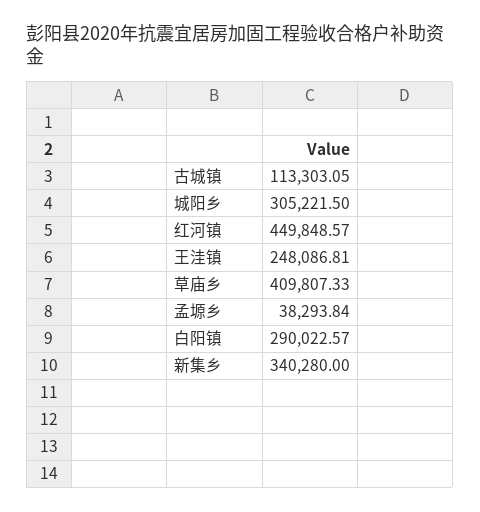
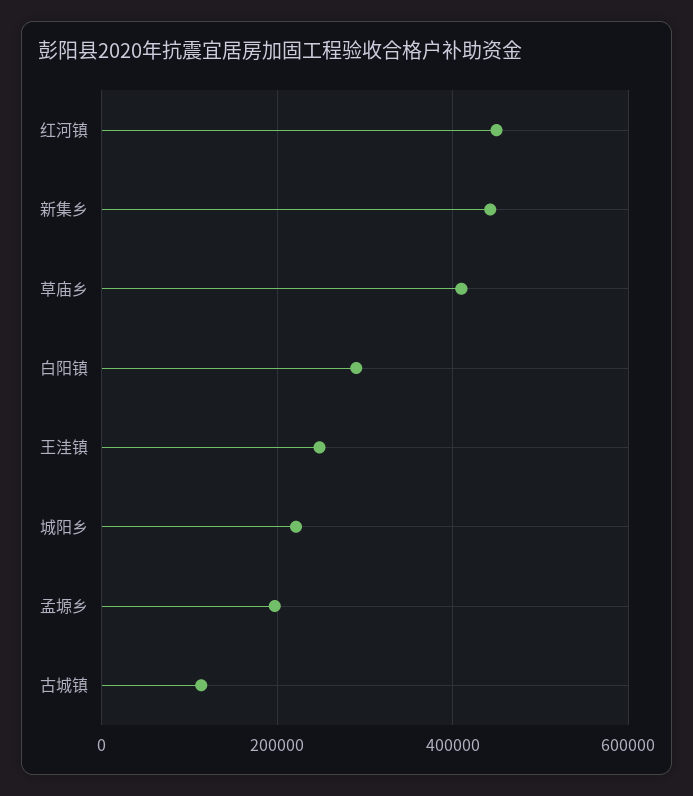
城阳乡: 305221.5 -> 220000
孟塬乡: 38293.84 -> 200000
新集乡: 340280 -> 440000

